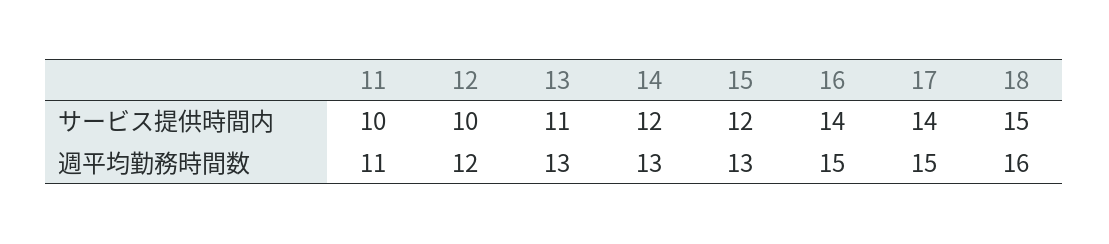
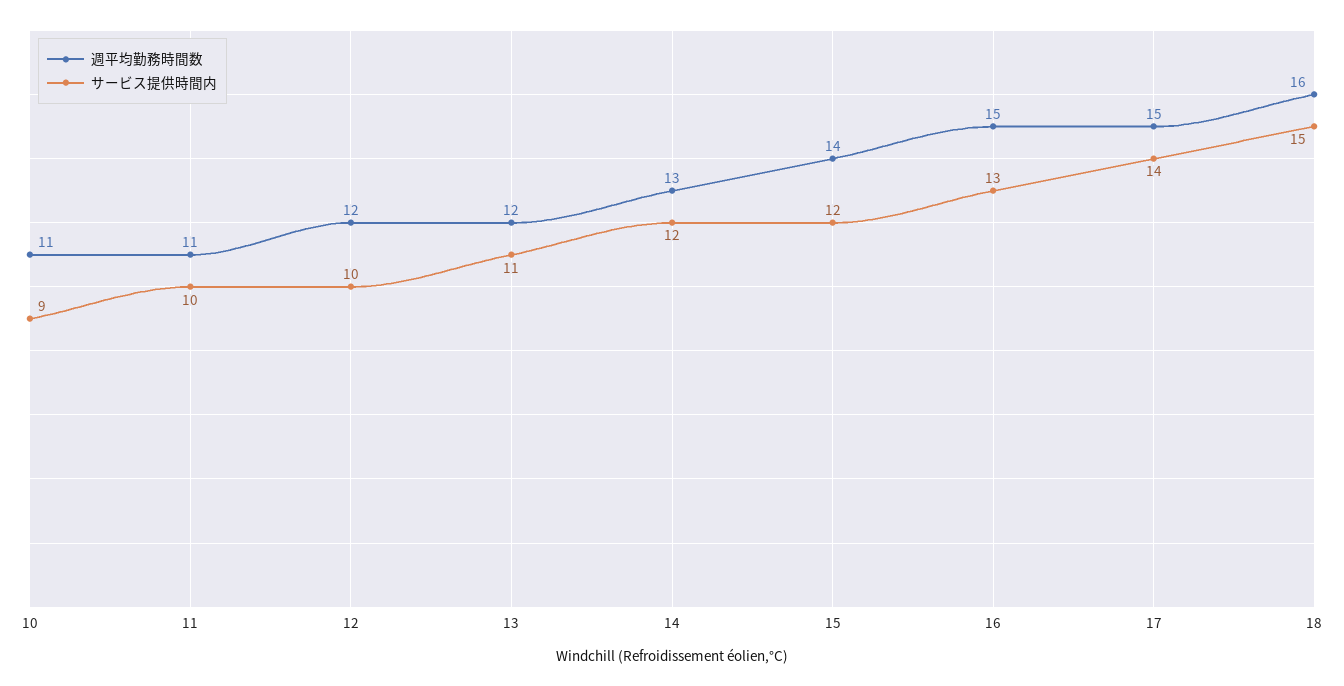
サービス提供時間内, 16: 14 -> 13
週平均勤務時間数, 13: 13 -> 12
週平均勤務時間数, 15: 13 -> 14
週平均勤務時間数, 10: none -> 11
サービス提供時間内, 10: none -> 9

